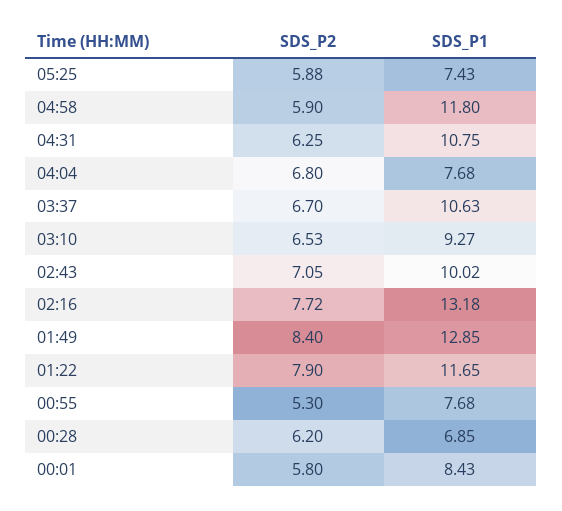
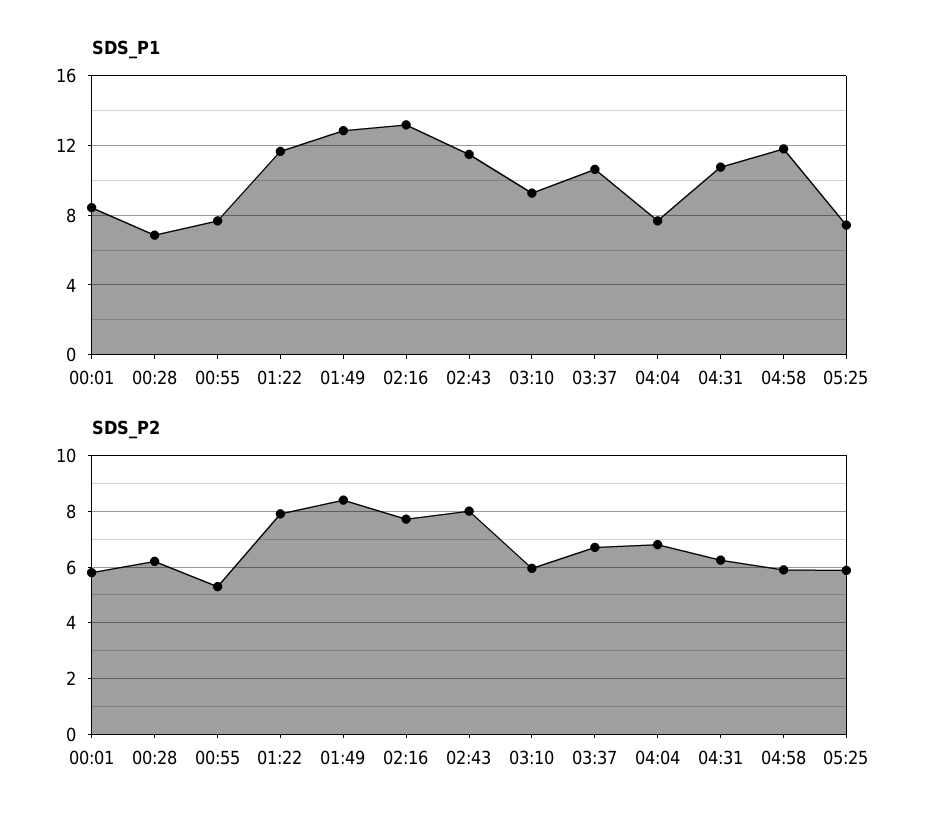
SDS_P2, 03:10: 6.53 -> 6
SDS_P2, 02:43: 7.05 -> 8
SDS_P1, 02:43: 10.02 -> 11.5

